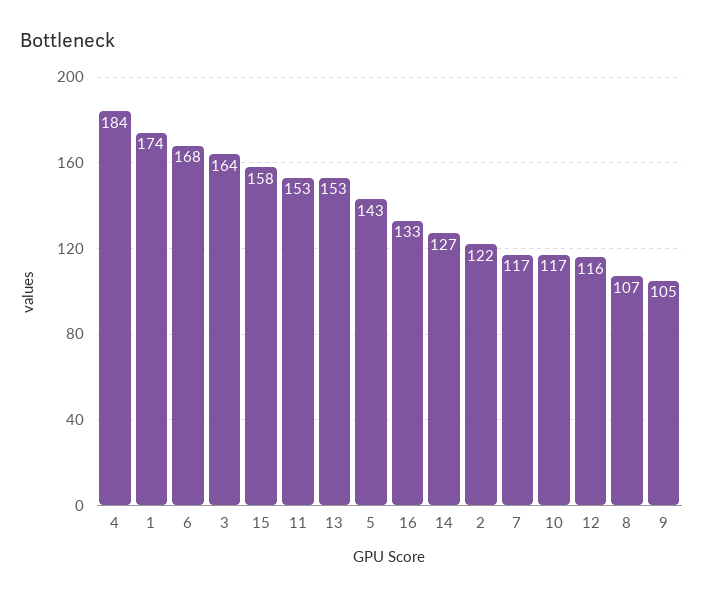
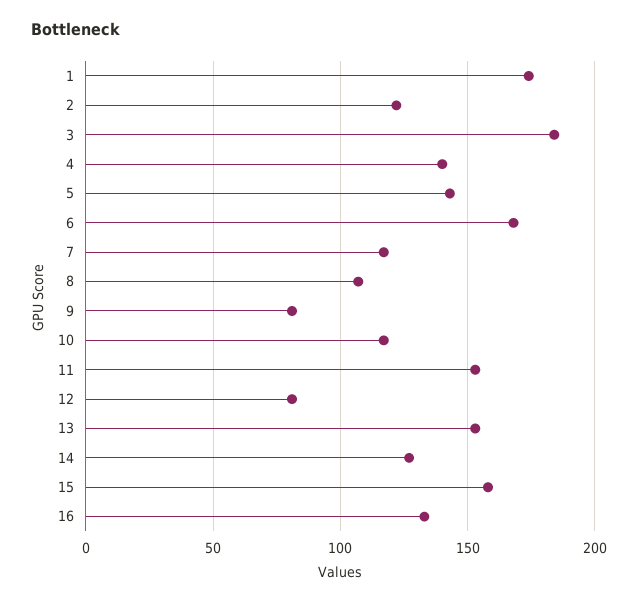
4: 184 -> 140
3: 164 -> 185
12: 116 -> 80
9: 105 -> 80

